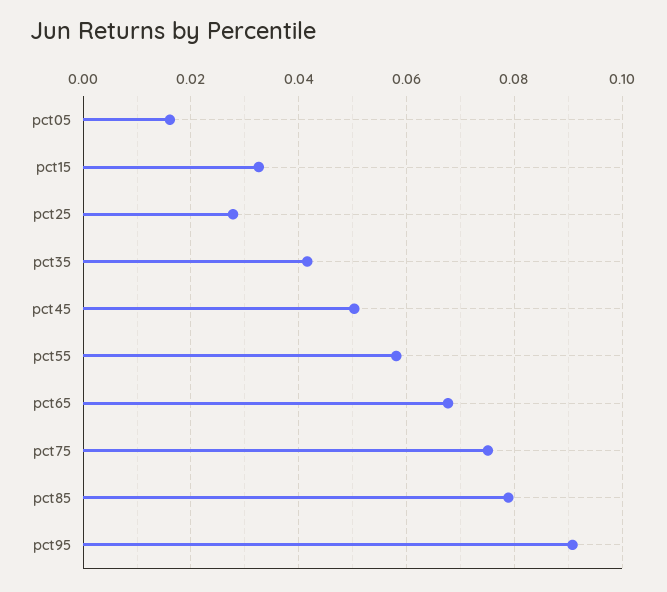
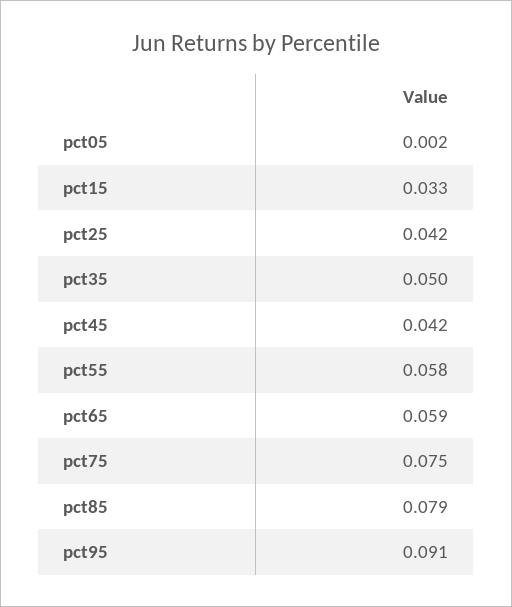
pct05: 0.016 -> 0.002
pct25: 0.028 -> 0.042
pct35: 0.042 -> 0.05
pct45: 0.05 -> 0.042
pct65: 0.068 -> 0.059

